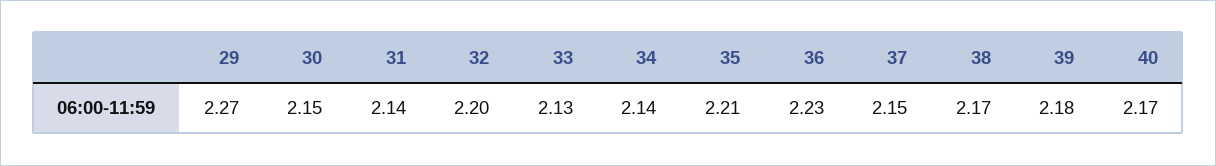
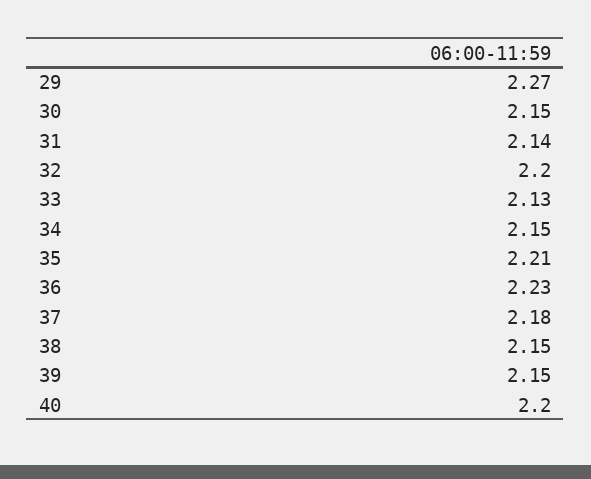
34: 2.14 -> 2.15
37: 2.15 -> 2.18
38: 2.17 -> 2.15
39: 2.18 -> 2.15
40: 2.17 -> 2.2

